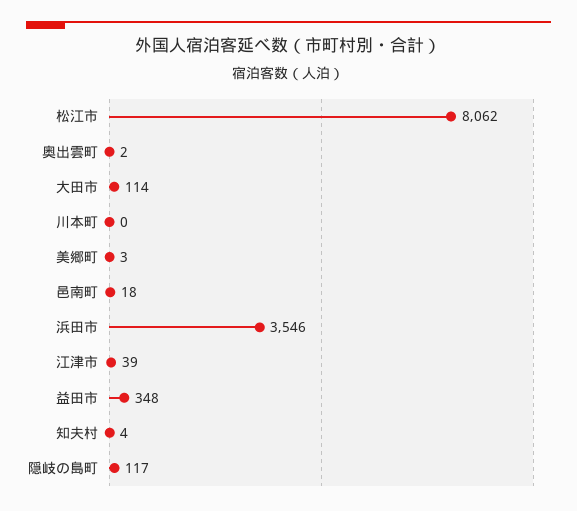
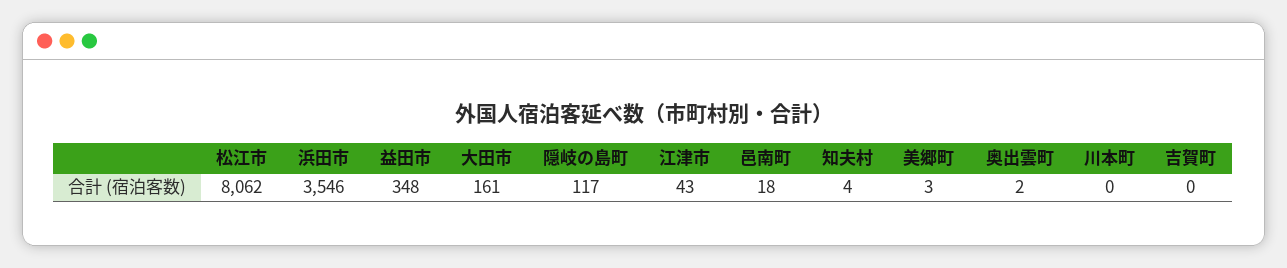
大田市: 114 -> 161
江津市: 39 -> 43
吉賀町: none -> 0

